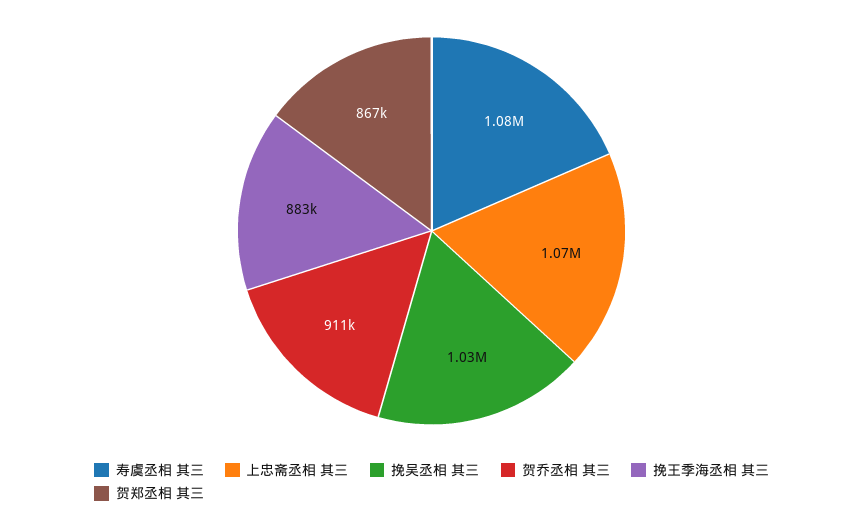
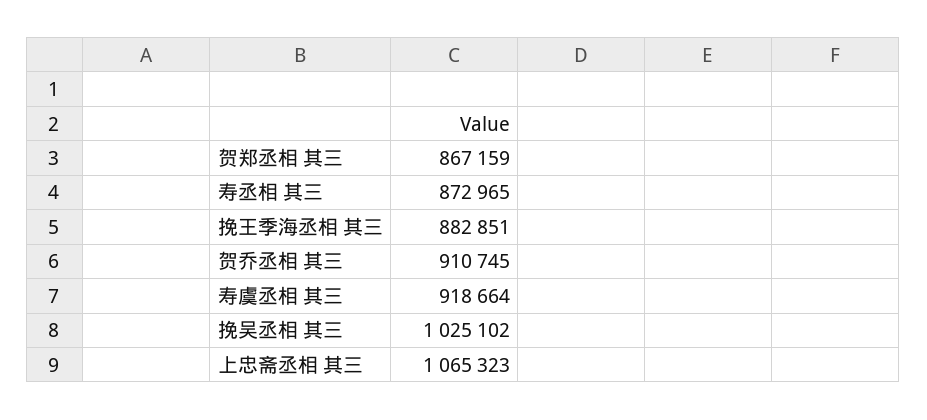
寿虞丞相 其三: 1080000 -> 918664
寿丞相 其三: none -> 872965

